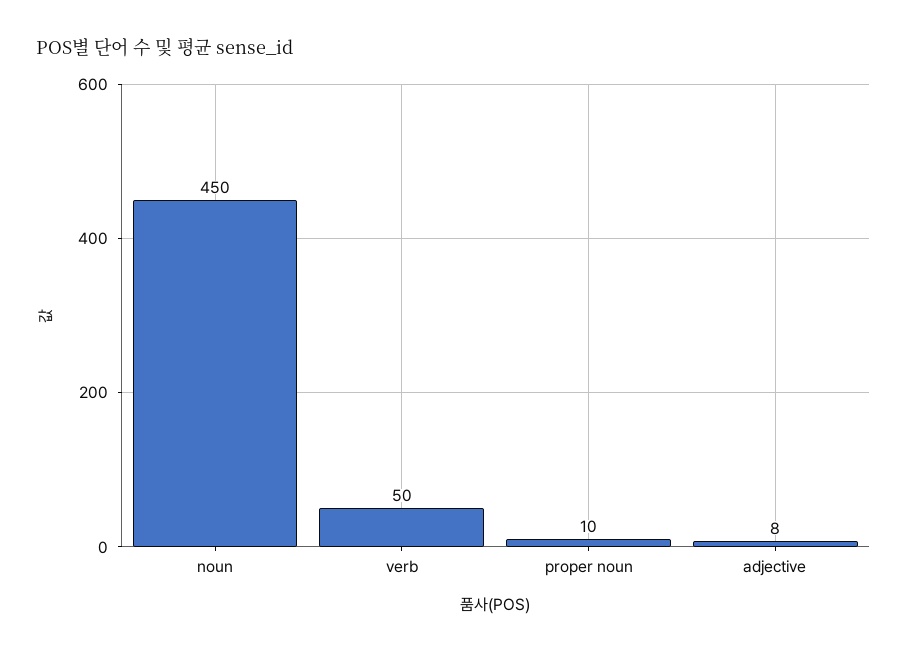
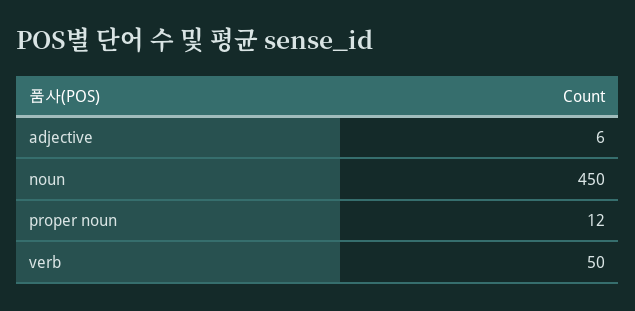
proper noun: 10 -> 12
adjective: 8 -> 6

